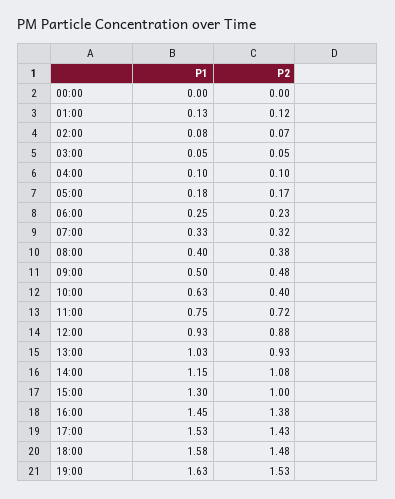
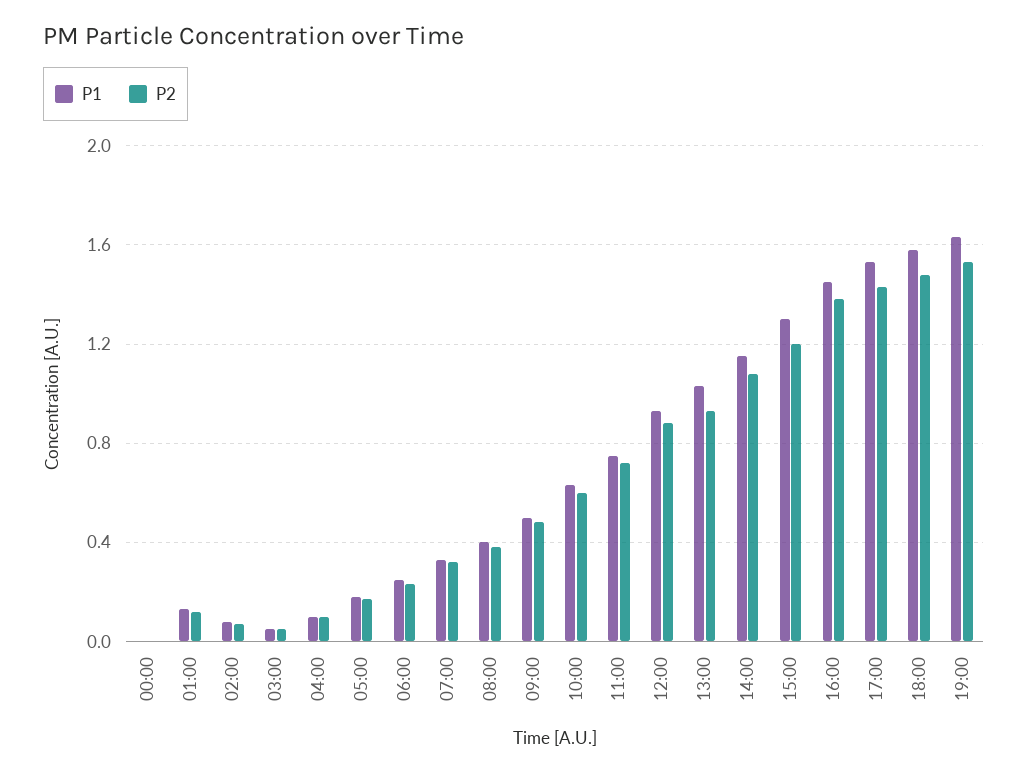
P2, 10:00: 0.4 -> 0.6
P2, 15:00: 1 -> 1.2

